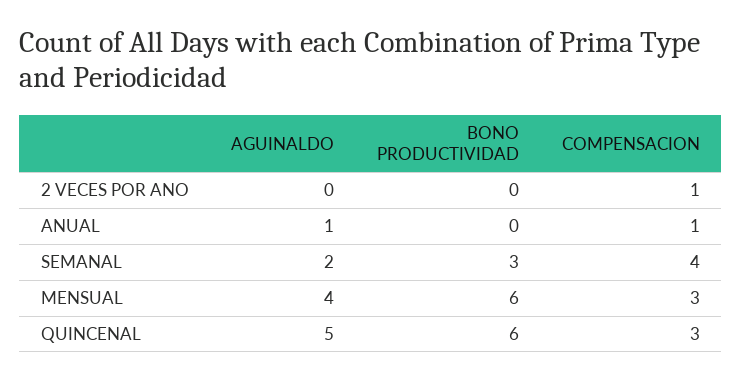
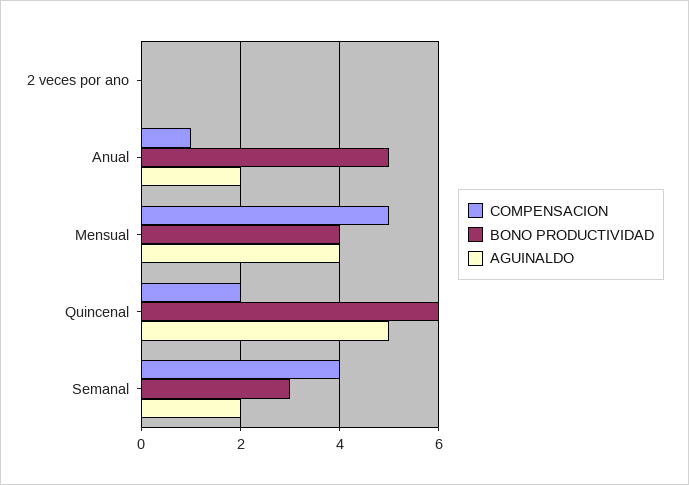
COMPENSACION, 2 VECES POR ANO: 1 -> 0
AGUINALDO, ANUAL: 1 -> 2
BONO PRODUCTIVIDAD, ANUAL: 0 -> 5
BONO PRODUCTIVIDAD, MENSUAL: 6 -> 4
COMPENSACION, MENSUAL: 3 -> 5
COMPENSACION, QUINCENAL: 3 -> 2

